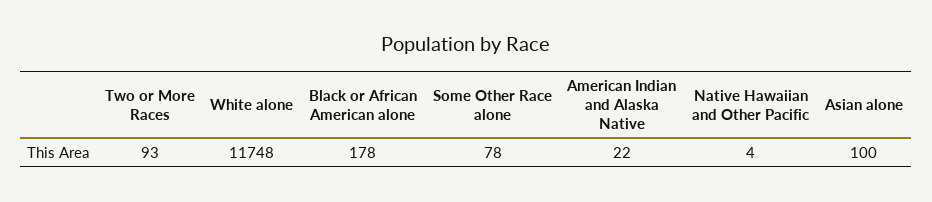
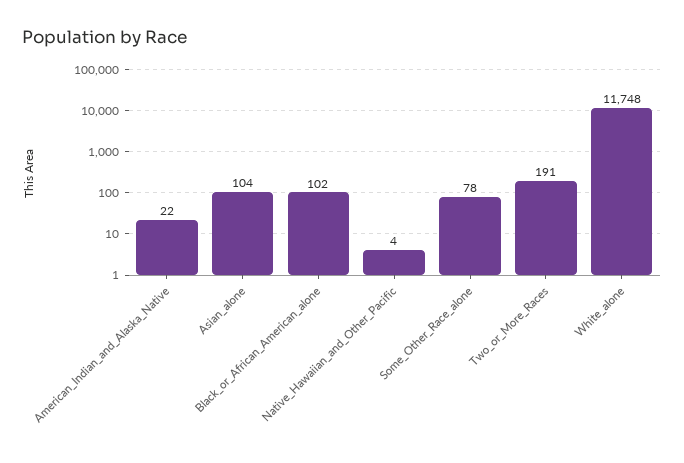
Two or More Races: 93 -> 191
Black or African American alone: 178 -> 102
Asian alone: 100 -> 104

